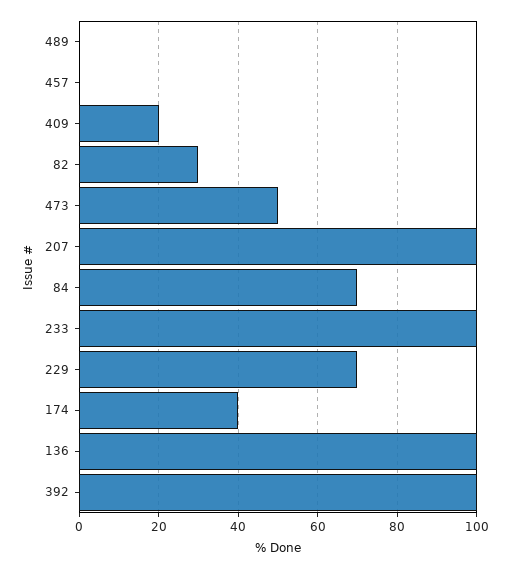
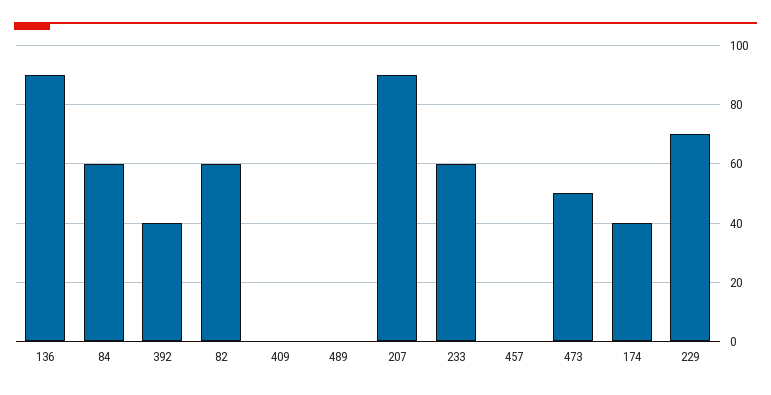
409: 20 -> 0
82: 30 -> 60
207: 100 -> 90
84: 70 -> 60
233: 100 -> 60
136: 100 -> 90
392: 100 -> 40

